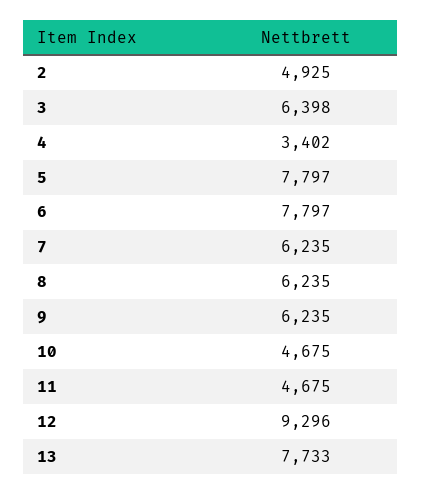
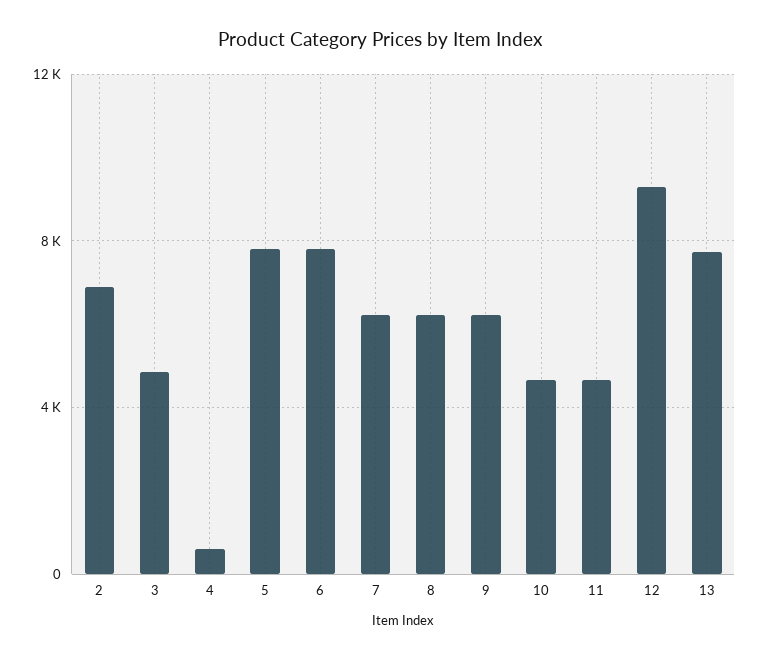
2: 4925 -> 7000
3: 6398 -> 5000
4: 3402 -> 500

